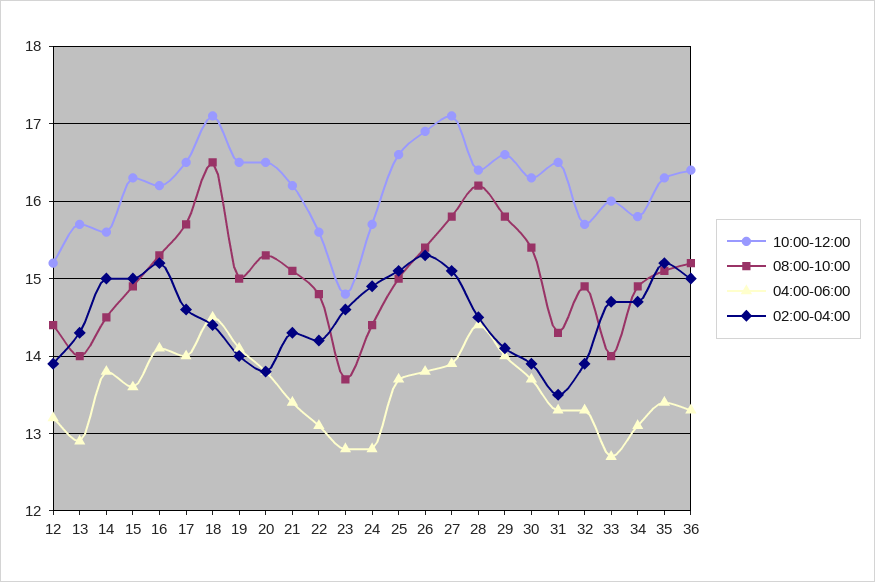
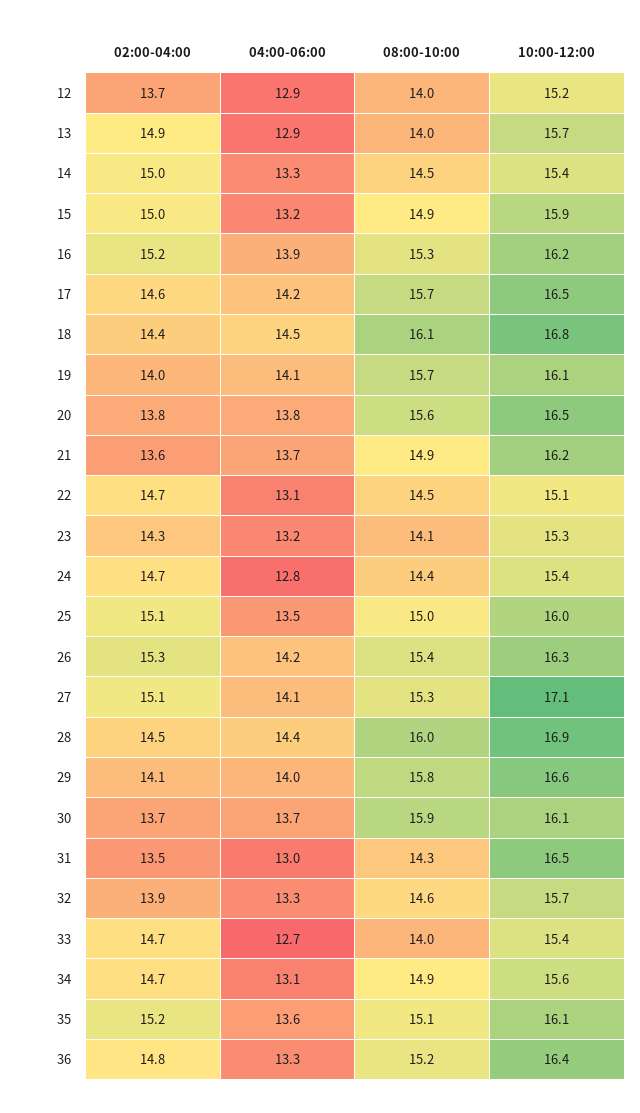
08:00-10:00, 12: 14.4 -> 14
04:00-06:00, 12: 13.2 -> 12.9
02:00-04:00, 12: 13.9 -> 13.7
02:00-04:00, 13: 14.3 -> 14.9
10:00-12:00, 14: 15.6 -> 15.4
04:00-06:00, 14: 13.8 -> 13.3
10:00-12:00, 15: 16.3 -> 15.9
04:00-06:00, 15: 13.6 -> 13.2
04:00-06:00, 16: 14.1 -> 13.9
04:00-06:00, 17: 14 -> 14.2
10:00-12:00, 18: 17.1 -> 16.8
08:00-10:00, 18: 16.5 -> 16.1
10:00-12:00, 19: 16.5 -> 16.1
08:00-10:00, 19: 15 -> 15.7
08:00-10:00, 20: 15.3 -> 15.6
08:00-10:00, 21: 15.1 -> 14.9
04:00-06:00, 21: 13.4 -> 13.7
02:00-04:00, 21: 14.3 -> 13.6
10:00-12:00, 22: 15.6 -> 15.1
08:00-10:00, 22: 14.8 -> 14.5
02:00-04:00, 22: 14.2 -> 14.7
10:00-12:00, 23: 14.8 -> 15.3
08:00-10:00, 23: 13.7 -> 14.1
04:00-06:00, 23: 12.8 -> 13.2
02:00-04:00, 23: 14.6 -> 14.3
10:00-12:00, 24: 15.7 -> 15.4
02:00-04:00, 24: 14.9 -> 14.7
10:00-12:00, 25: 16.6 -> 16
04:00-06:00, 25: 13.7 -> 13.5
10:00-12:00, 26: 16.9 -> 16.3
04:00-06:00, 26: 13.8 -> 14.2
08:00-10:00, 27: 15.8 -> 15.3
04:00-06:00, 27: 13.9 -> 14.1
10:00-12:00, 28: 16.4 -> 16.9
08:00-10:00, 28: 16.2 -> 16
10:00-12:00, 30: 16.3 -> 16.1
08:00-10:00, 30: 15.4 -> 15.9
02:00-04:00, 30: 13.9 -> 13.7
04:00-06:00, 31: 13.3 -> 13
08:00-10:00, 32: 14.9 -> 14.6
10:00-12:00, 33: 16 -> 15.4
10:00-12:00, 34: 15.8 -> 15.6
10:00-12:00, 35: 16.3 -> 16.1
04:00-06:00, 35: 13.4 -> 13.6
02:00-04:00, 36: 15 -> 14.8

